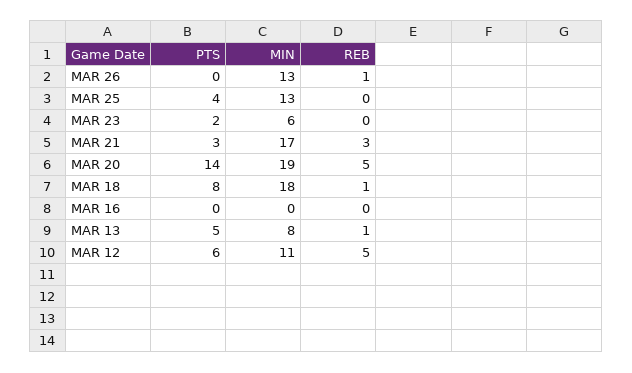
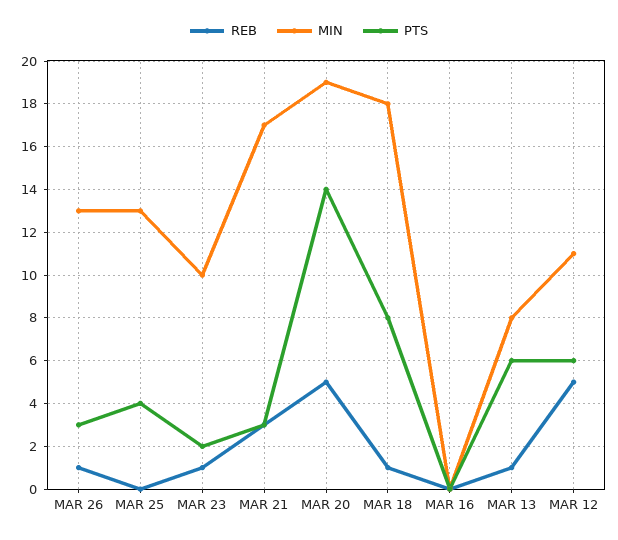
PTS, MAR 26: 0 -> 3
MIN, MAR 23: 6 -> 10
REB, MAR 23: 0 -> 1
PTS, MAR 13: 5 -> 6

